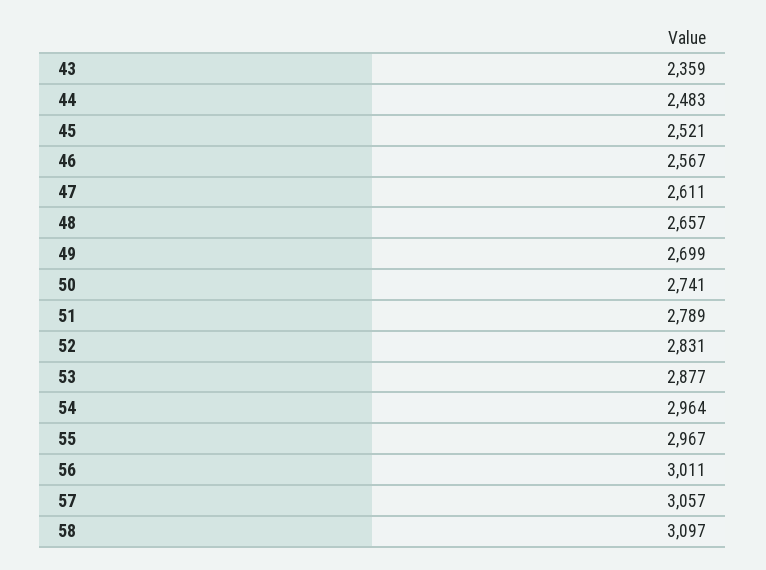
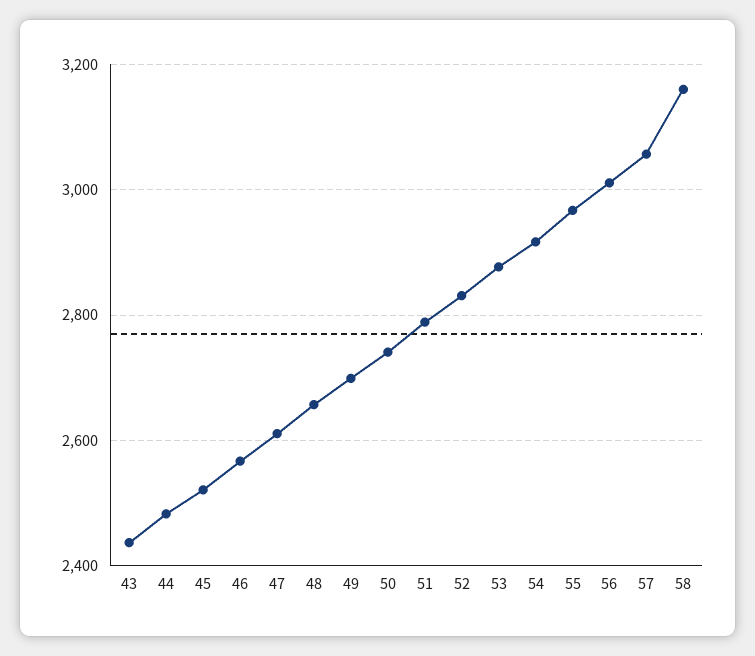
43: 2359 -> 2440
54: 2964 -> 2920
58: 3097 -> 3160

